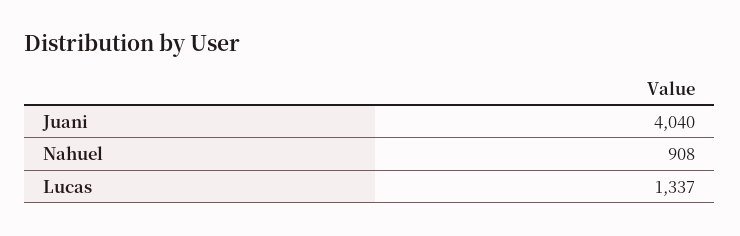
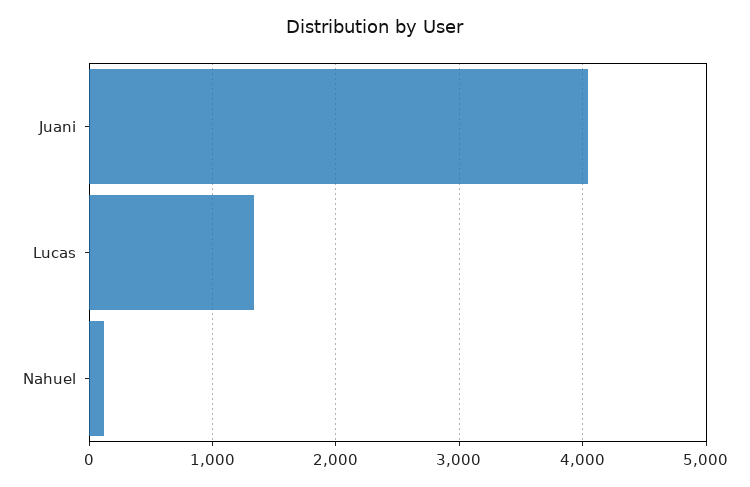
Nahuel: 908 -> 100

